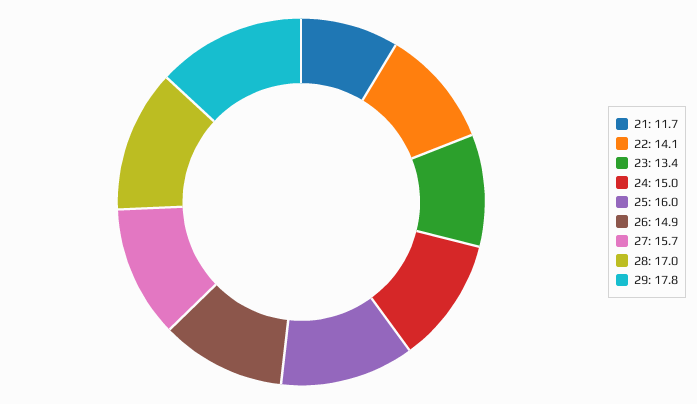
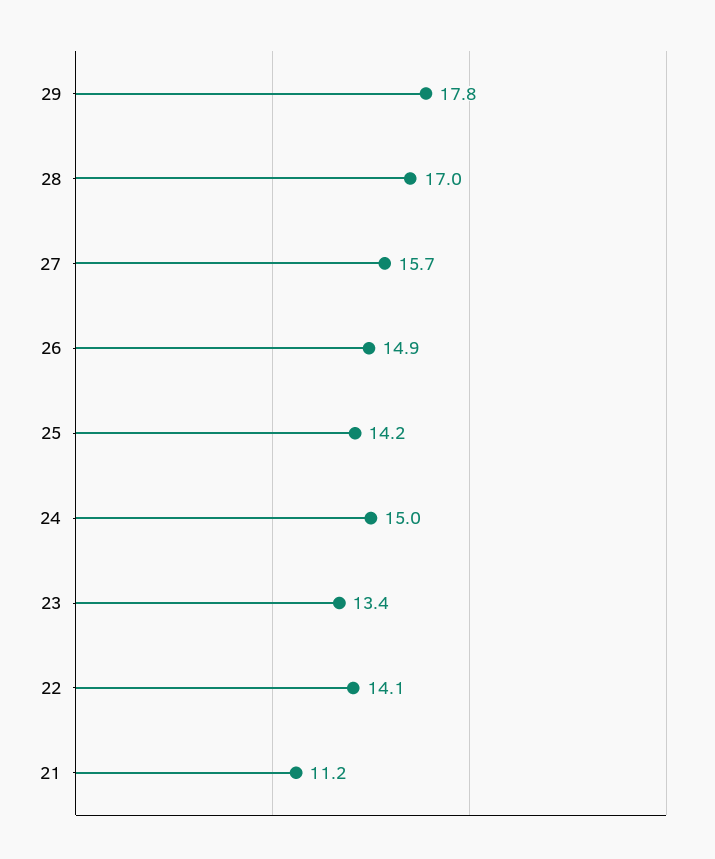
21: 11.7 -> 11.2
25: 16 -> 14.2

